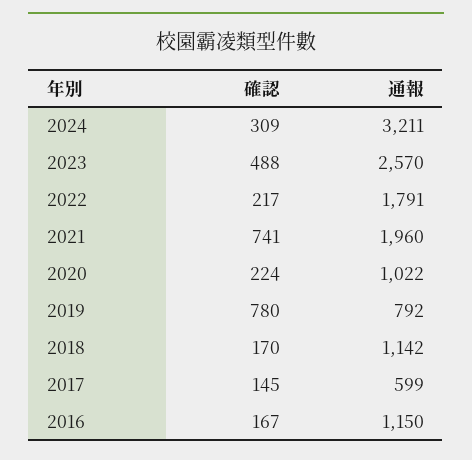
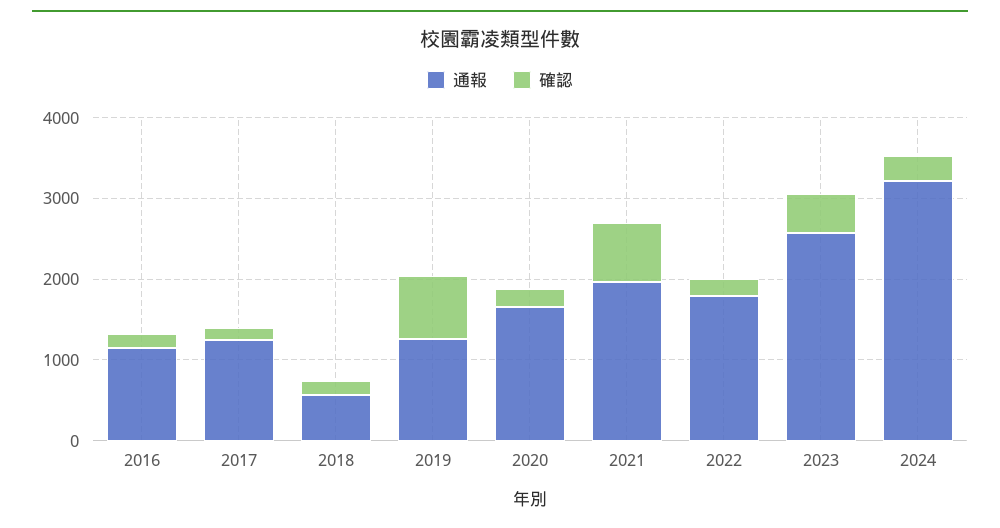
通報, 2020: 1022 -> 1600
通報, 2019: 792 -> 1200
通報, 2018: 1142 -> 600
通報, 2017: 599 -> 1200

